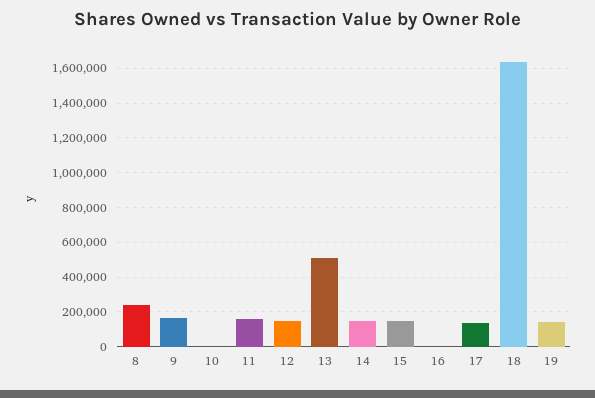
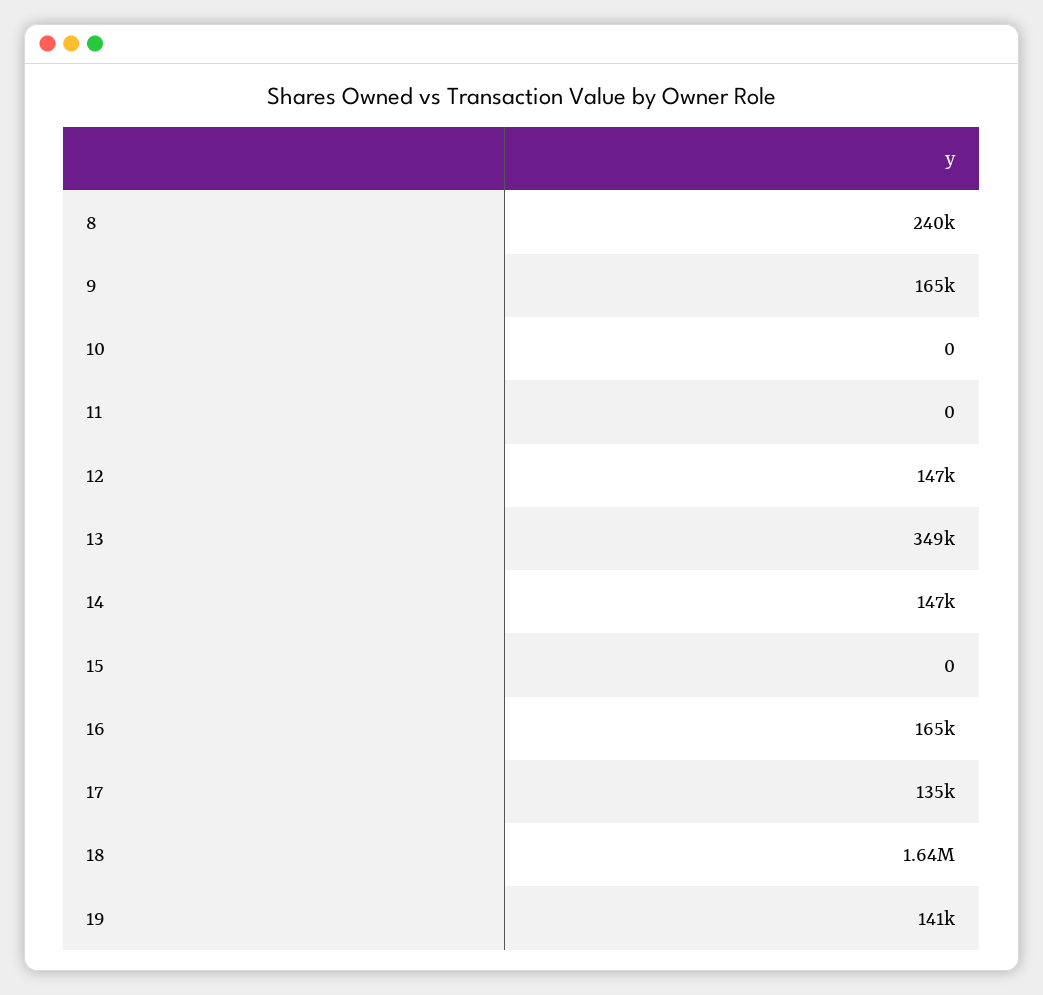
11: 150000 -> 0
13: 500000 -> 349000
15: 150000 -> 0
16: 0 -> 165000

